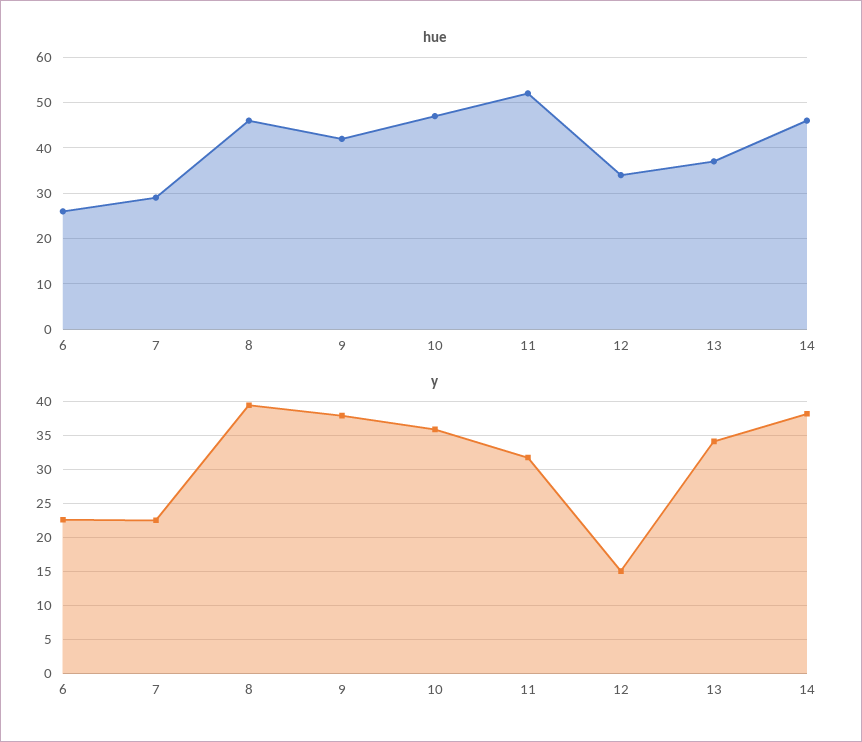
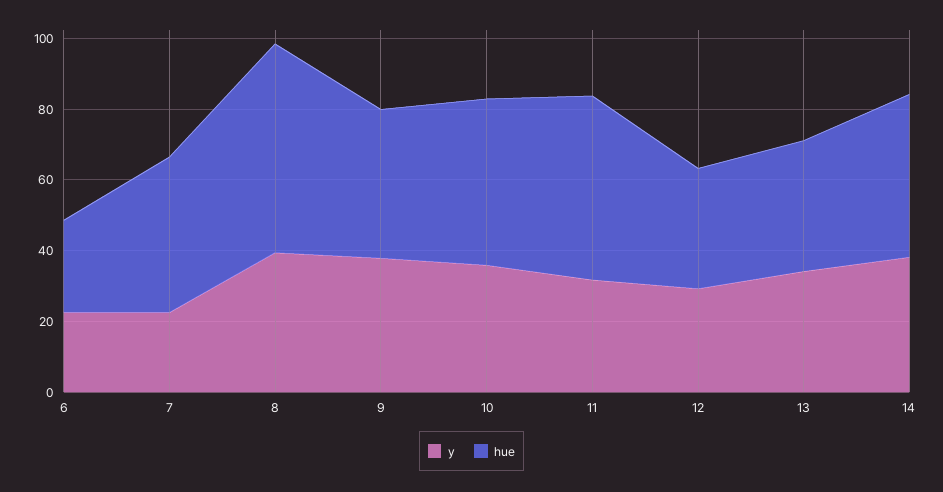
hue, 7: 30 -> 45
hue, 8: 45 -> 60
y, 12: 15 -> 30

